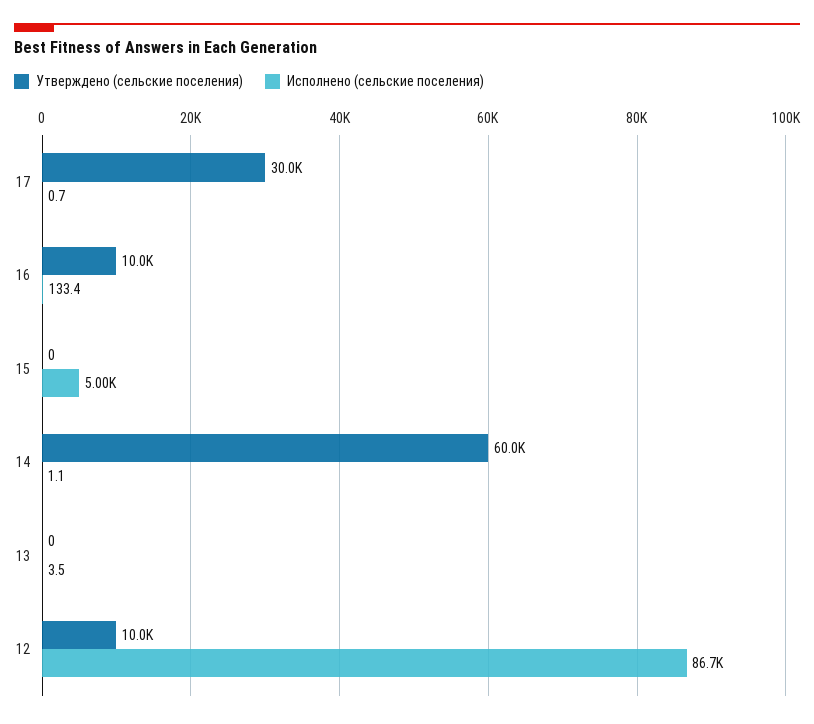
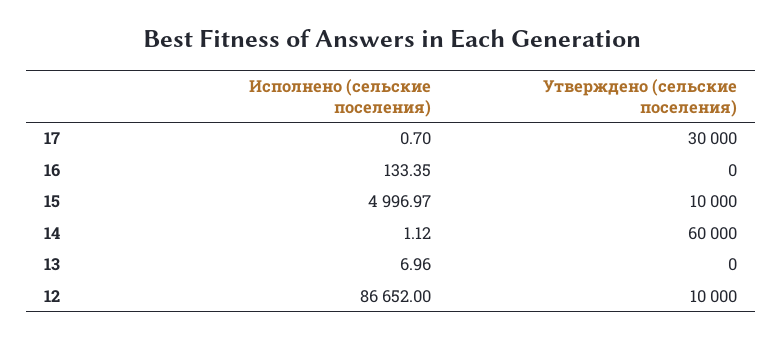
Утверждено (сельские поселения), 16: 10000 -> 0
Утверждено (сельские поселения), 15: 0 -> 10000
Исполнено (сельские поселения), 13: 3.5 -> 6.96

